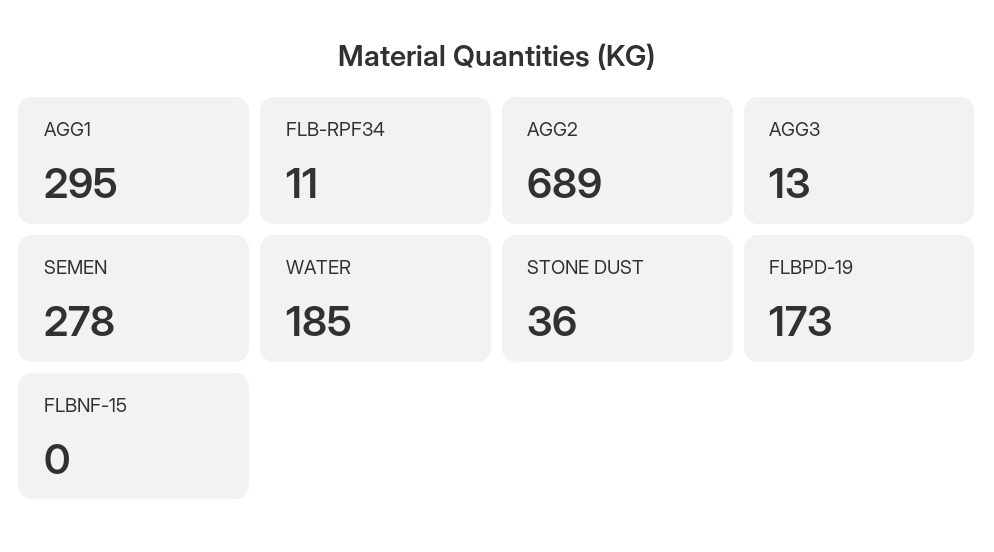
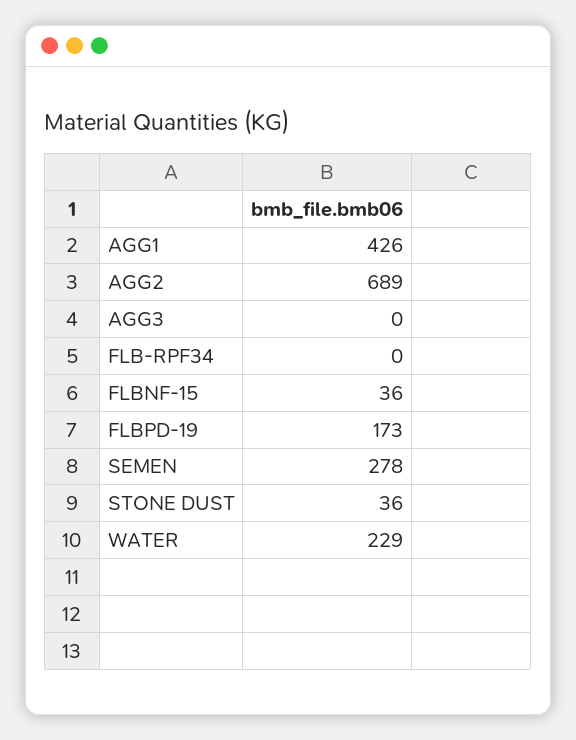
AGG1: 295 -> 426
FLB-RPF34: 11 -> 0
AGG3: 13 -> 0
WATER: 185 -> 229
FLBNF-15: 0 -> 36

